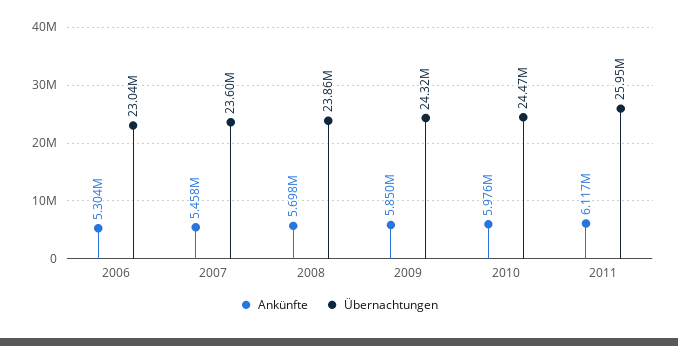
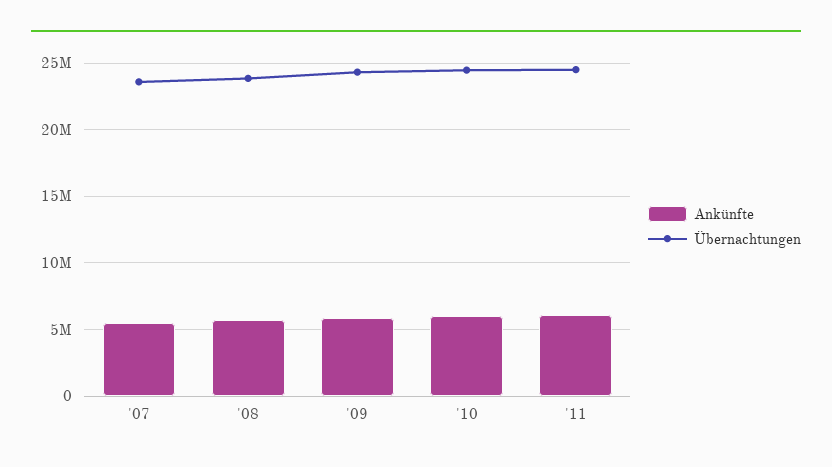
Ankünfte, 2006: 5304000 -> none
Übernachtungen, 2006: 23040000 -> none
Übernachtungen, 2011: 25950000 -> 24500000

